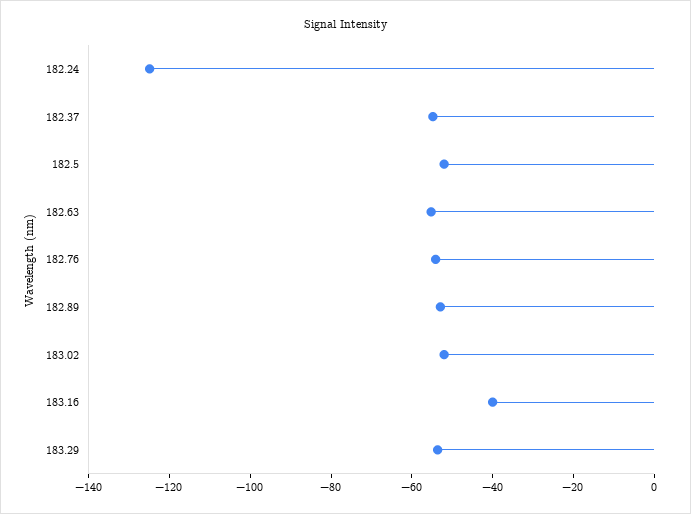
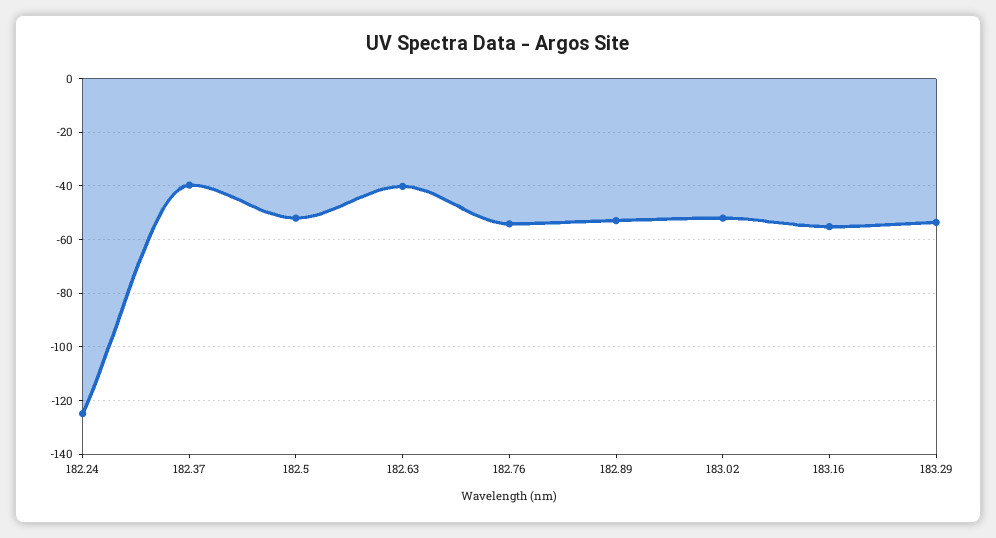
182.37: -55 -> -40
182.63: -55 -> -40
183.16: -40 -> -55

